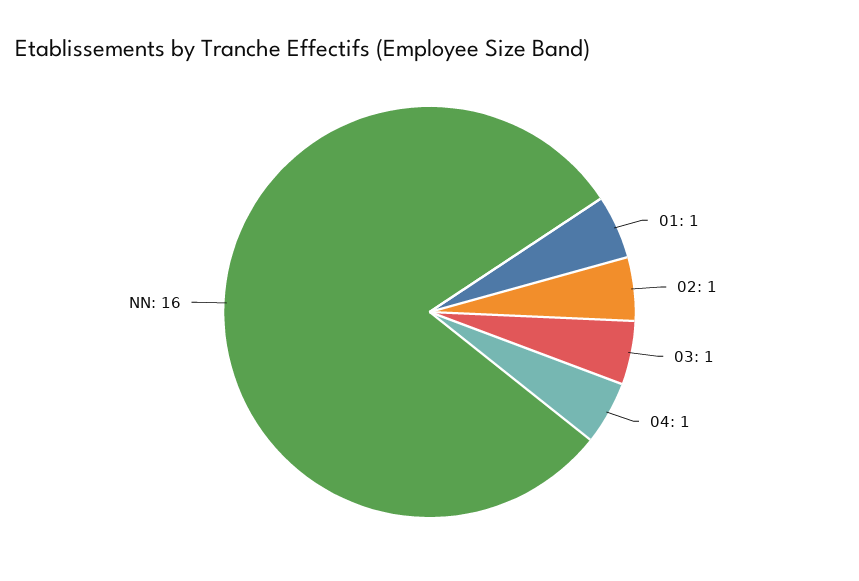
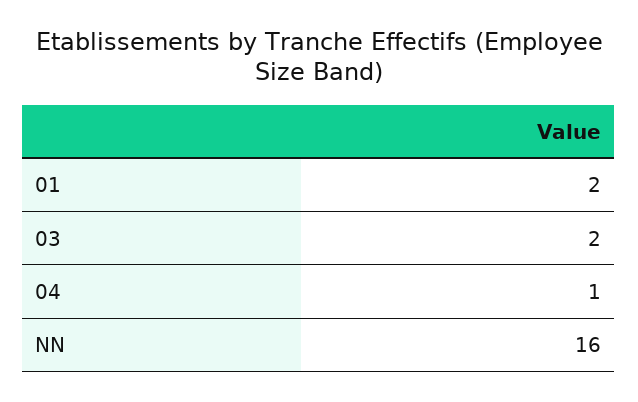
01: 1 -> 2
02: 1 -> none
03: 1 -> 2

